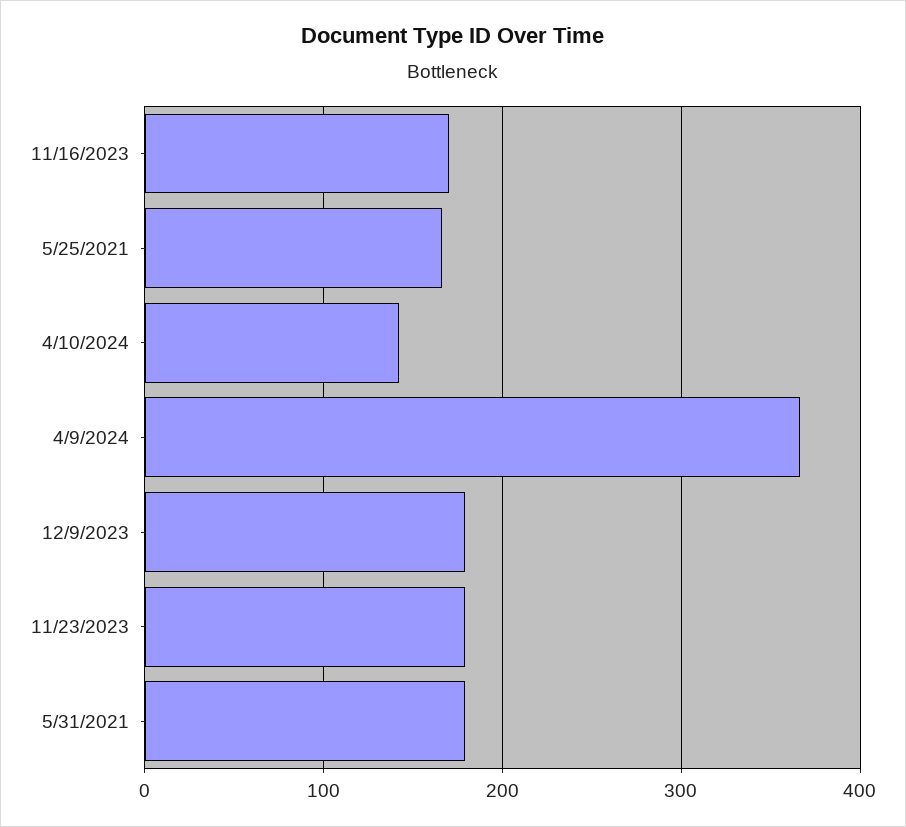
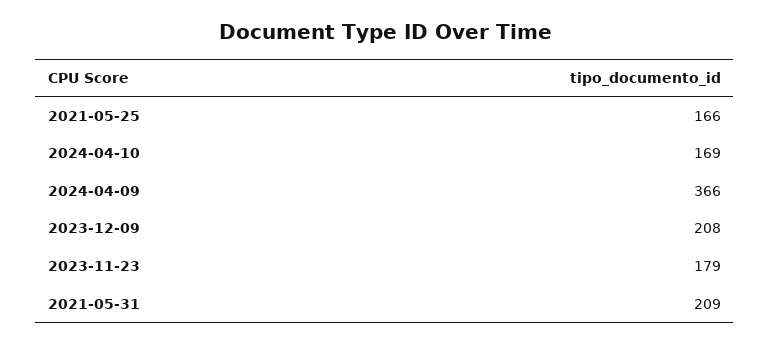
11/16/2023: 170 -> none
4/10/2024: 140 -> 169
12/9/2023: 180 -> 208
5/31/2021: 180 -> 209

